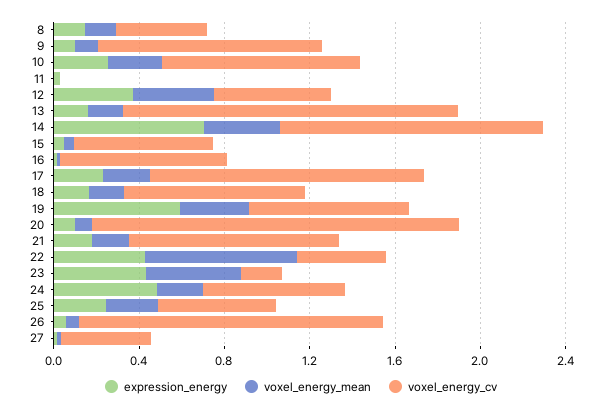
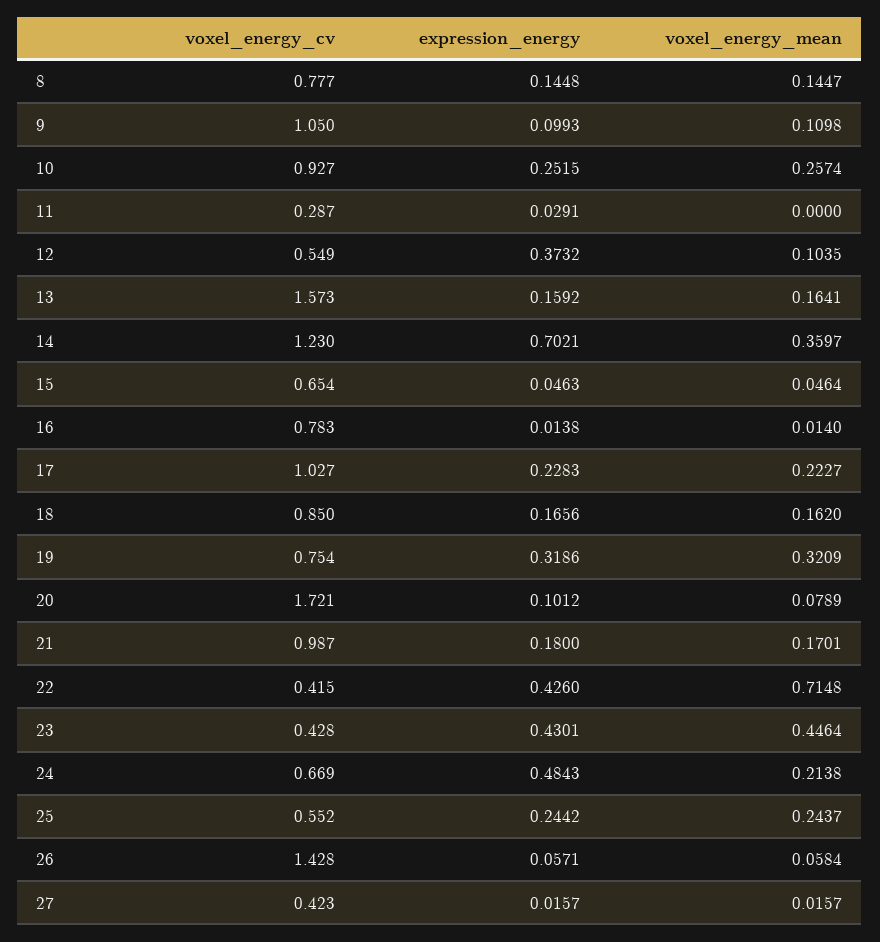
voxel_energy_cv, 8: 0.4 -> 0.777
voxel_energy_cv, 11: 0 -> 0.287
voxel_energy_mean, 12: 0.4 -> 0.1035
voxel_energy_cv, 17: 1.3 -> 1.027
expression_energy, 19: 0.6 -> 0.3186
voxel_energy_cv, 23: 0.2 -> 0.428

